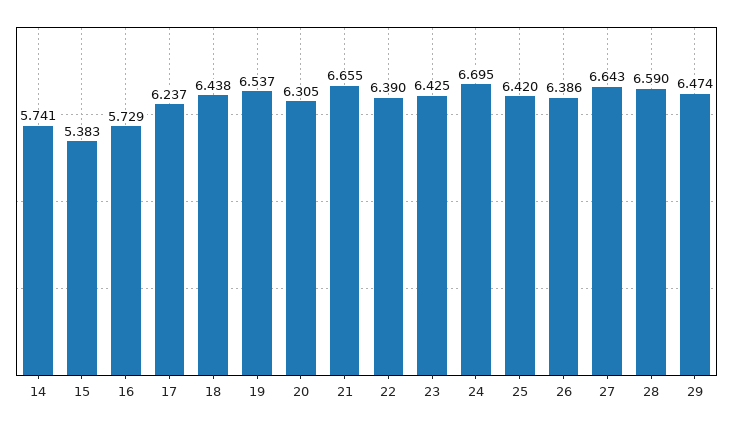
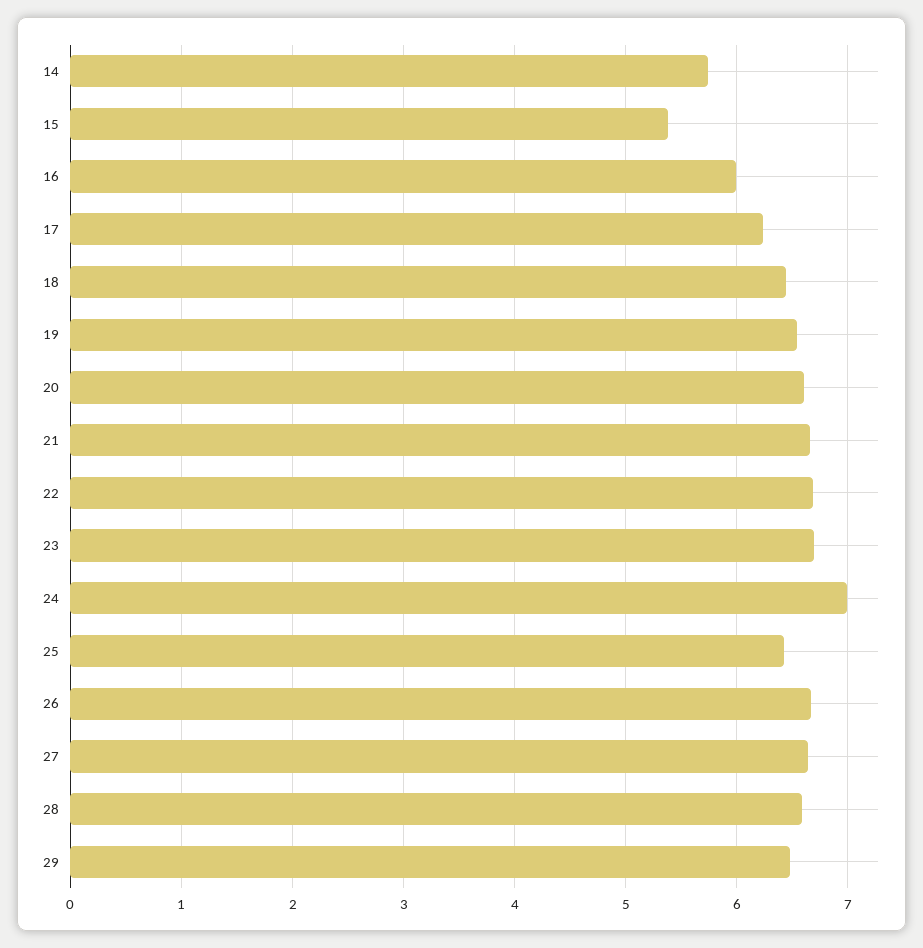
16: 5.729 -> 6
20: 6.305 -> 6.6
22: 6.39 -> 6.7
23: 6.425 -> 6.7
24: 6.695 -> 7
26: 6.386 -> 6.7

